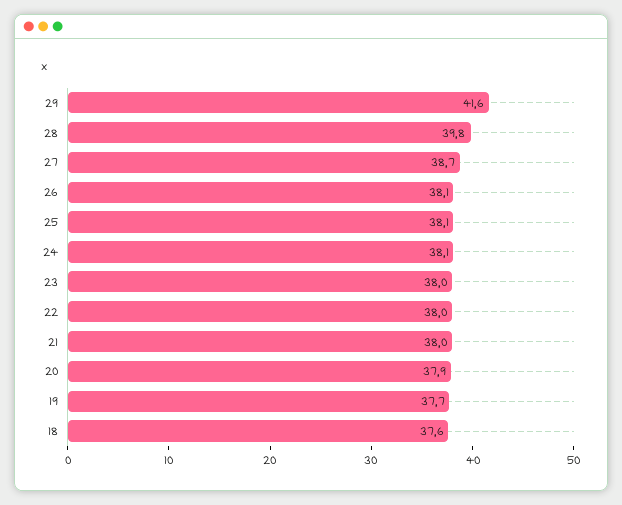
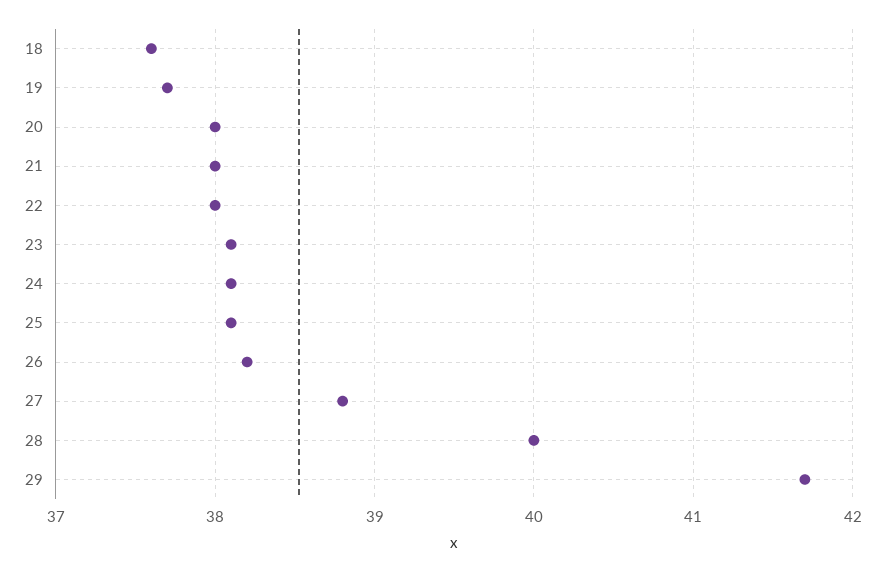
29: 41.6 -> 41.7
28: 39.8 -> 40
27: 38.7 -> 38.8
26: 38.1 -> 38.2
23: 38 -> 38.1
20: 37.9 -> 38

